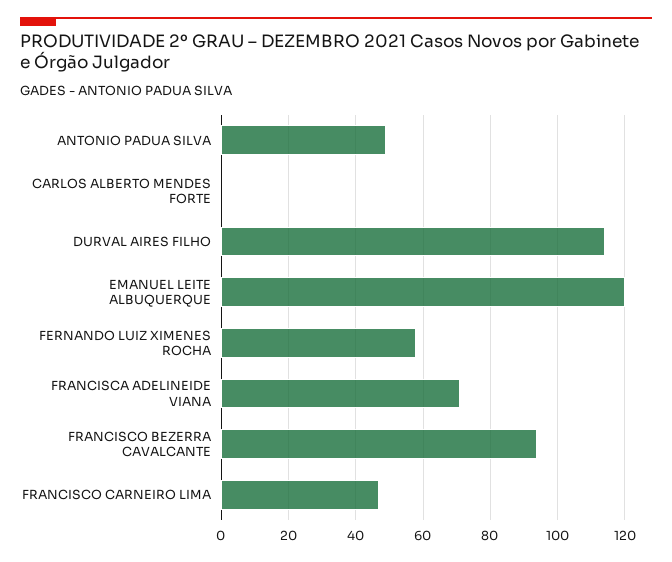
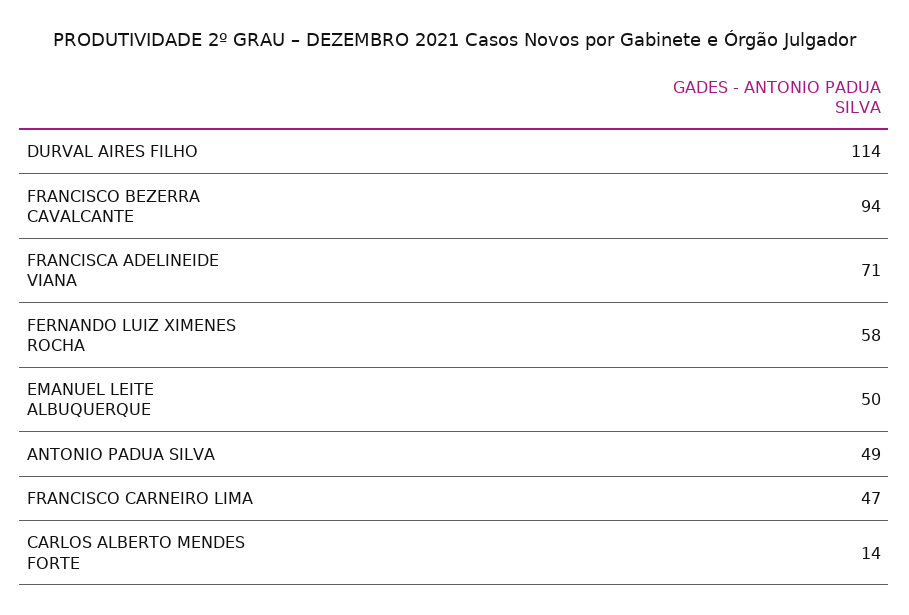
CARLOS ALBERTO MENDES FORTE: 0 -> 14
EMANUEL LEITE ALBUQUERQUE: 120 -> 50

